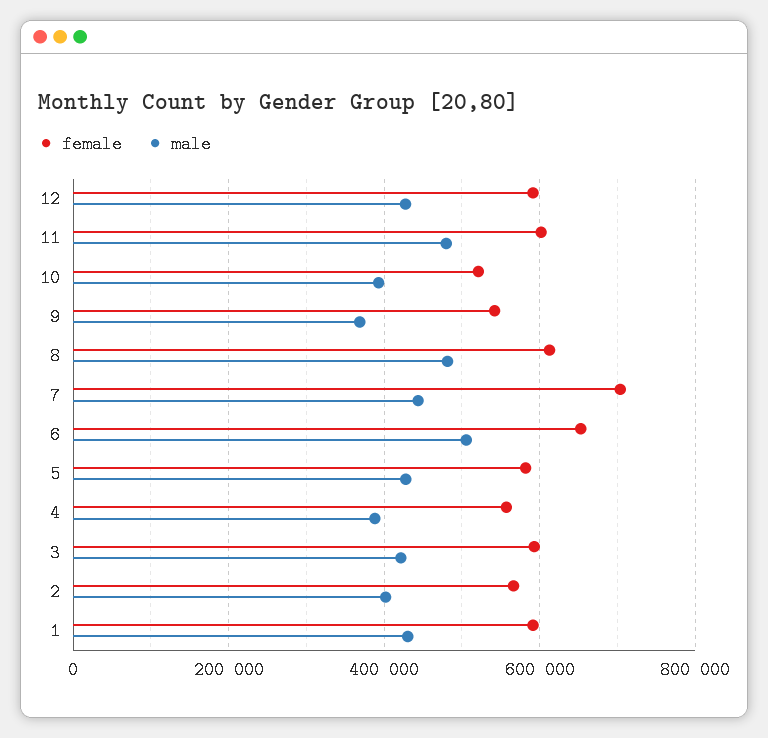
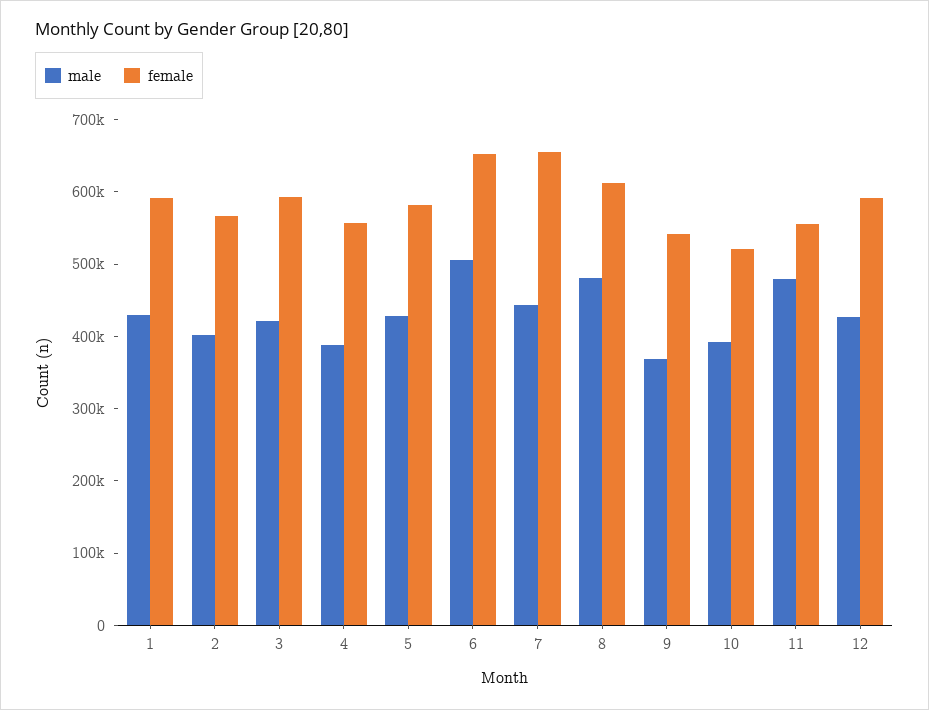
female, 11: 600000 -> 560000
female, 7: 700000 -> 660000

